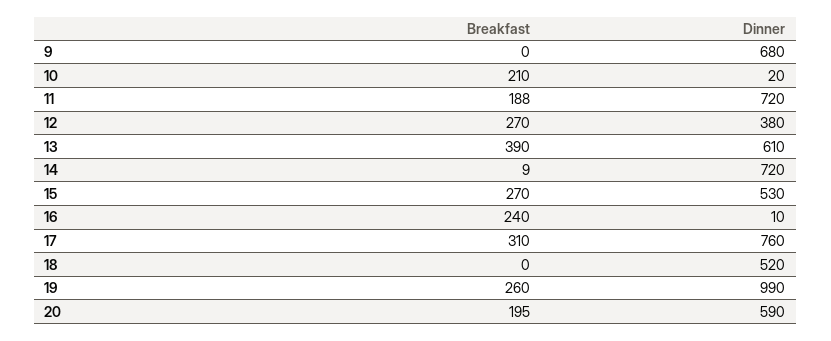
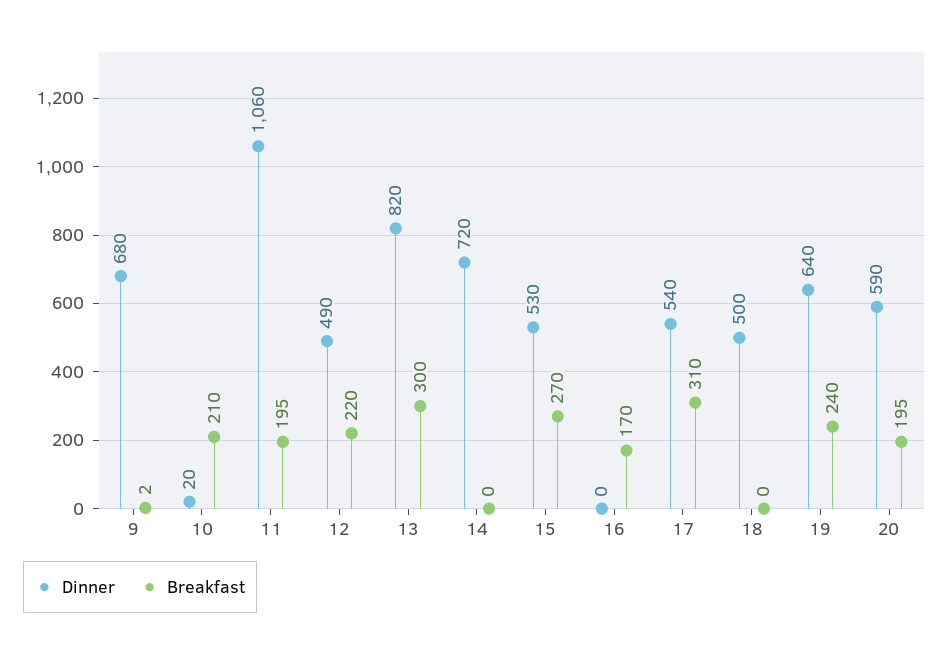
Breakfast, 9: 0 -> 2
Breakfast, 11: 188 -> 195
Dinner, 11: 720 -> 1060
Breakfast, 12: 270 -> 220
Dinner, 12: 380 -> 490
Breakfast, 13: 390 -> 300
Dinner, 13: 610 -> 820
Breakfast, 14: 9 -> 0
Breakfast, 16: 240 -> 170
Dinner, 16: 10 -> 0
Dinner, 17: 760 -> 540
Dinner, 18: 520 -> 500
Breakfast, 19: 260 -> 240
Dinner, 19: 990 -> 640

